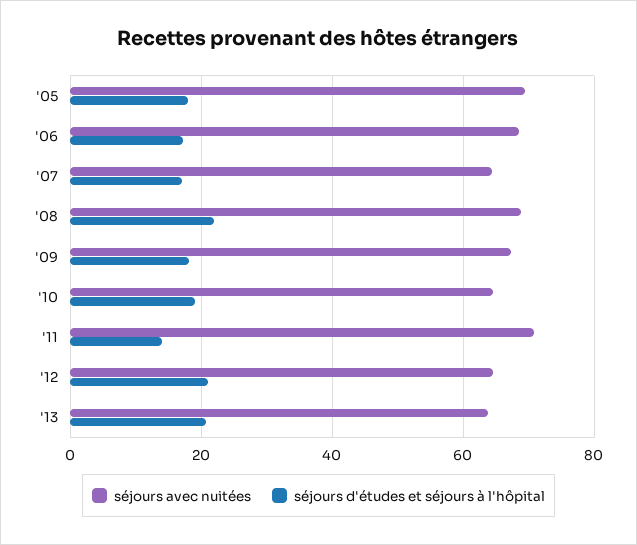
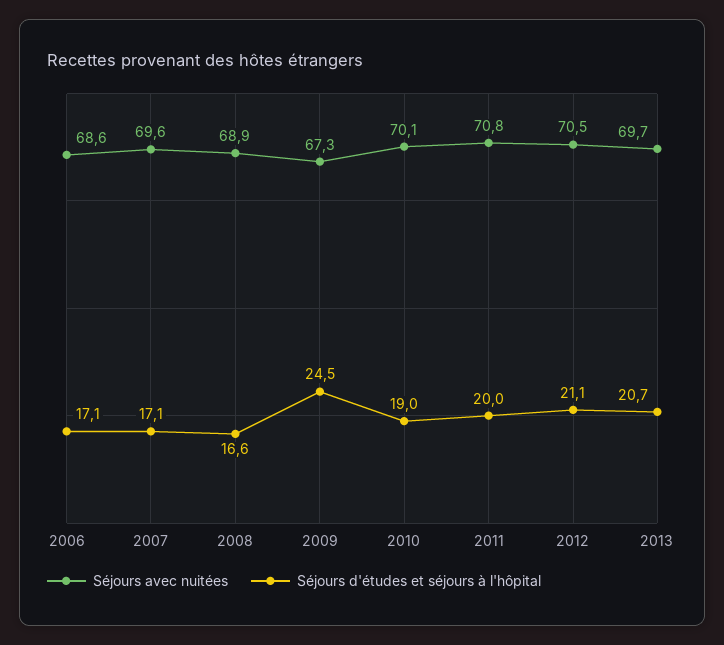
séjours avec nuitées, '05: 70 -> none
séjours d'études et séjours à l'hôpital, '05: 18 -> none
séjours avec nuitées, '07: 64 -> 69.6
séjours d'études et séjours à l'hôpital, '08: 22 -> 16.6
séjours d'études et séjours à l'hôpital, '09: 18 -> 24.5
séjours avec nuitées, '10: 64 -> 70.1
séjours d'études et séjours à l'hôpital, '11: 14 -> 20
séjours avec nuitées, '12: 64 -> 70.5
séjours avec nuitées, '13: 64 -> 69.7

